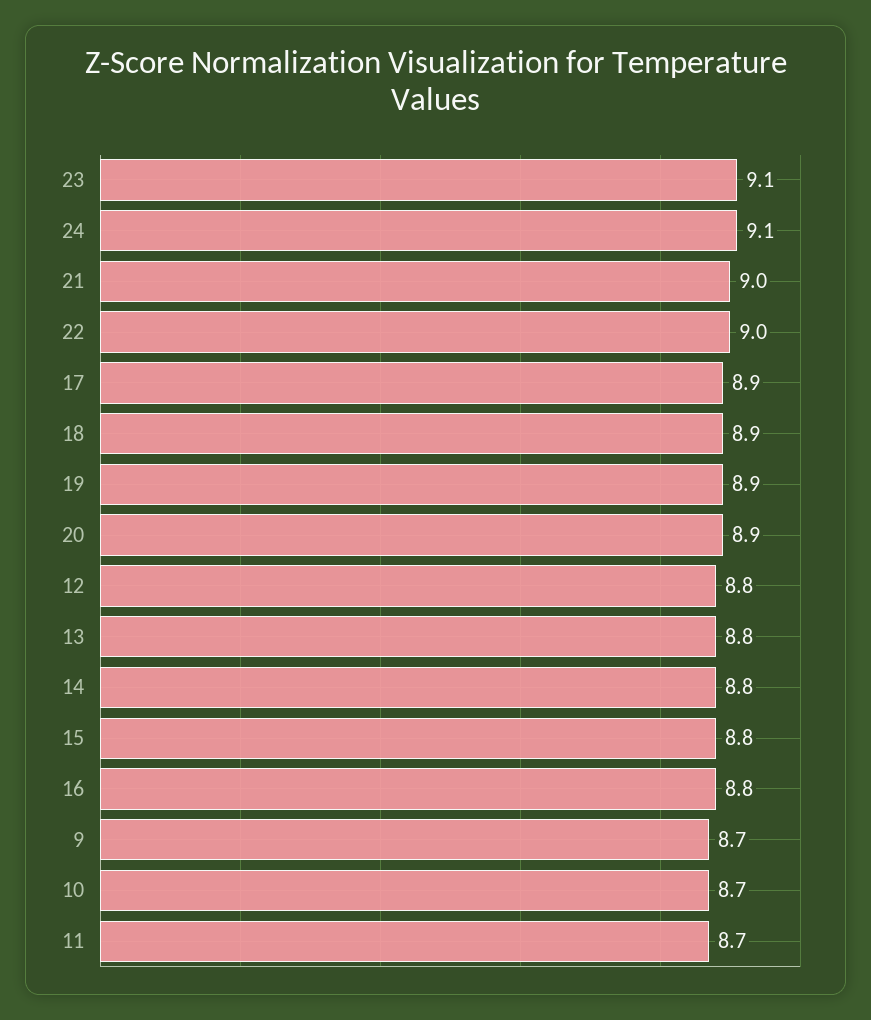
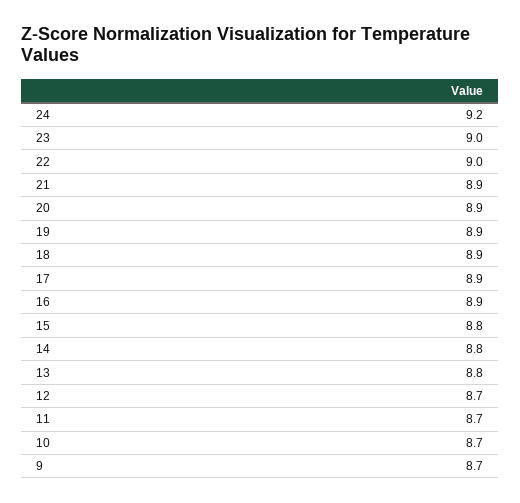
23: 9.1 -> 9
24: 9.1 -> 9.2
21: 9 -> 8.9
12: 8.8 -> 8.7
16: 8.8 -> 8.9

